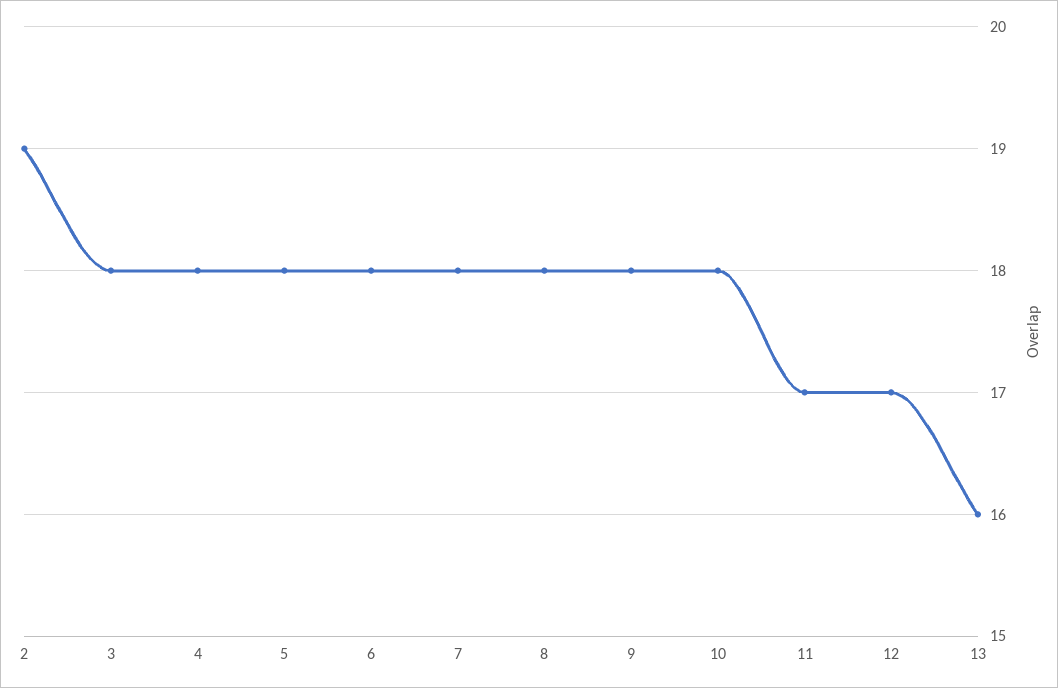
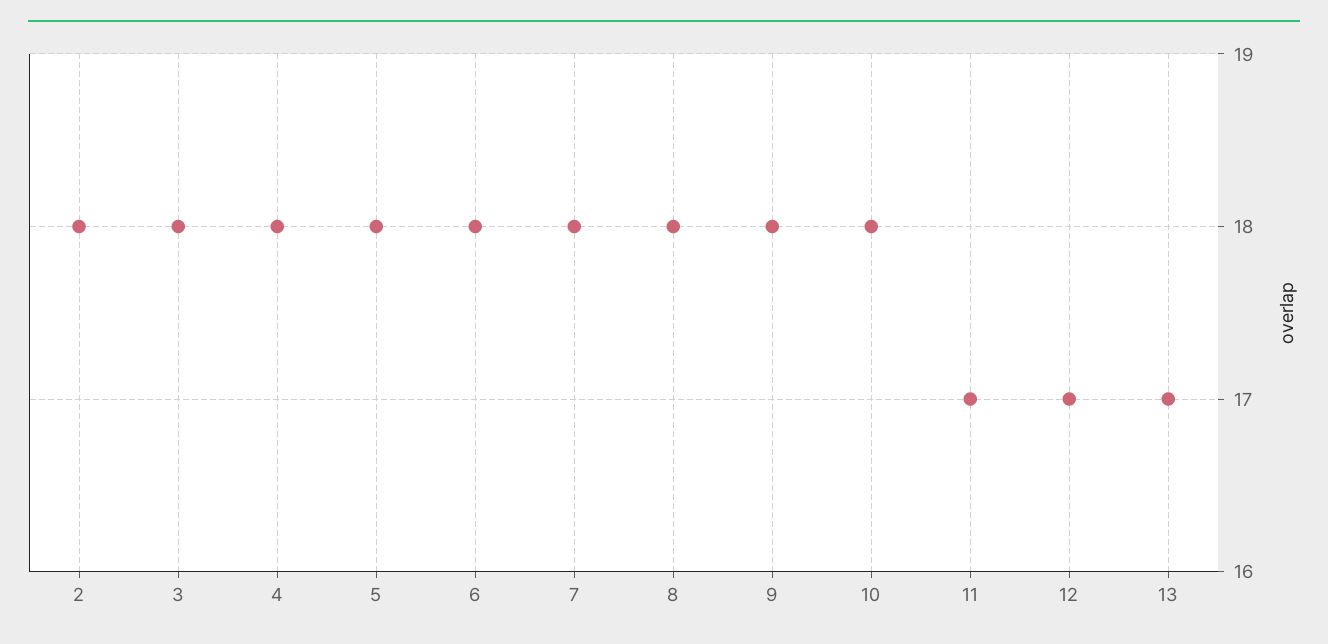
2: 19 -> 18
13: 16 -> 17

